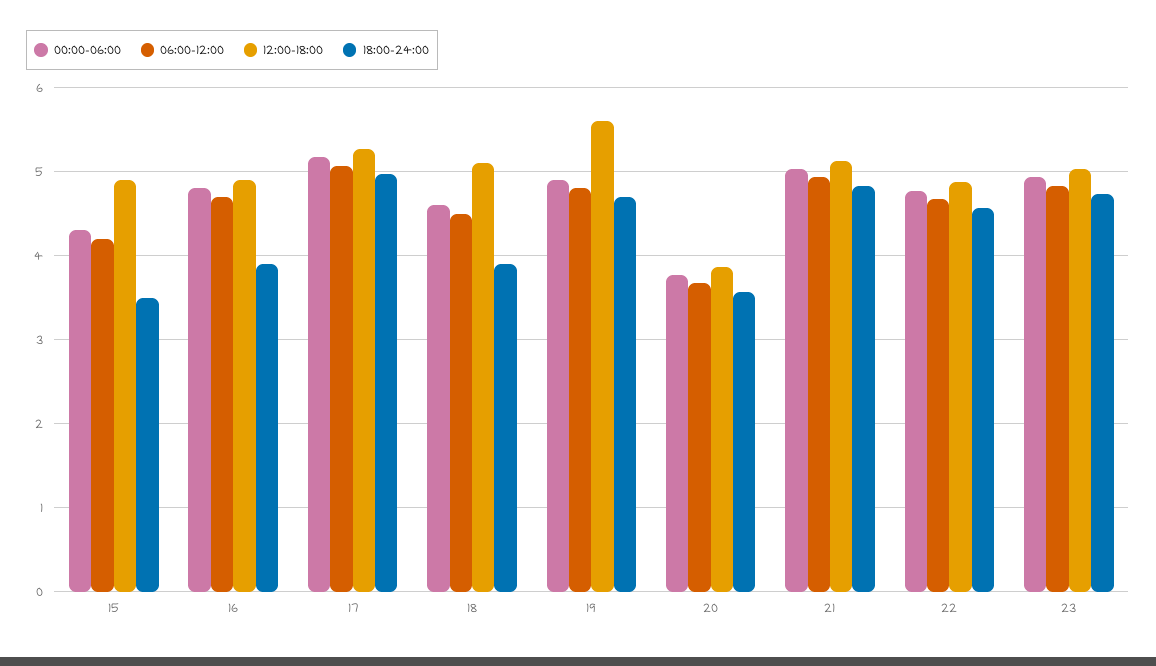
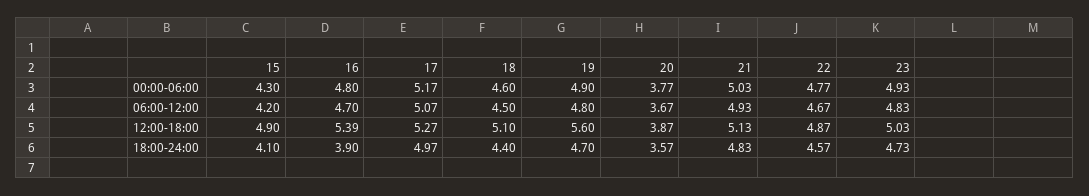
18:00-24:00, 15: 3.5 -> 4.1
12:00-18:00, 16: 4.9 -> 5.39
18:00-24:00, 18: 3.9 -> 4.4

